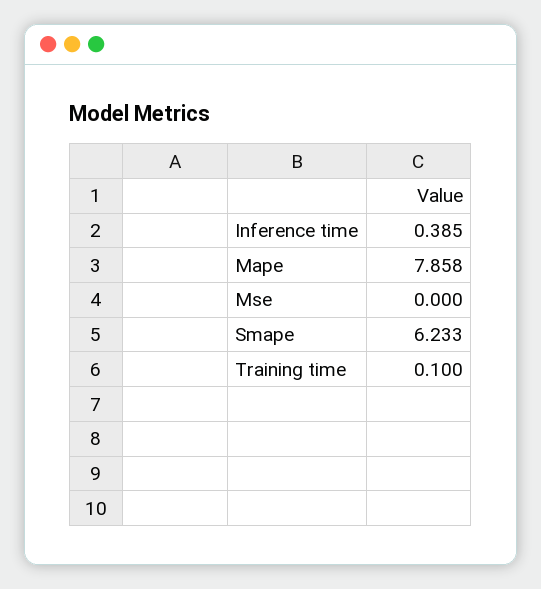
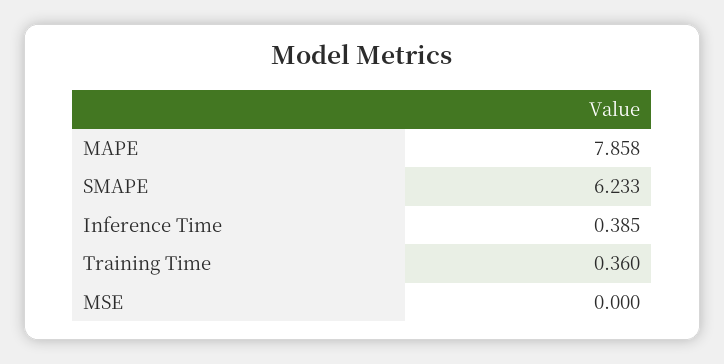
Training time: 0.1 -> 0.36

